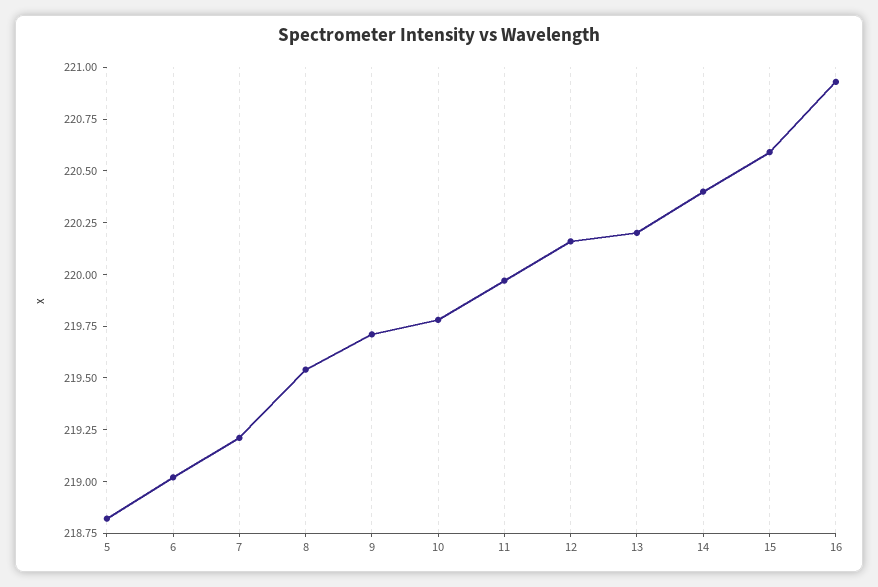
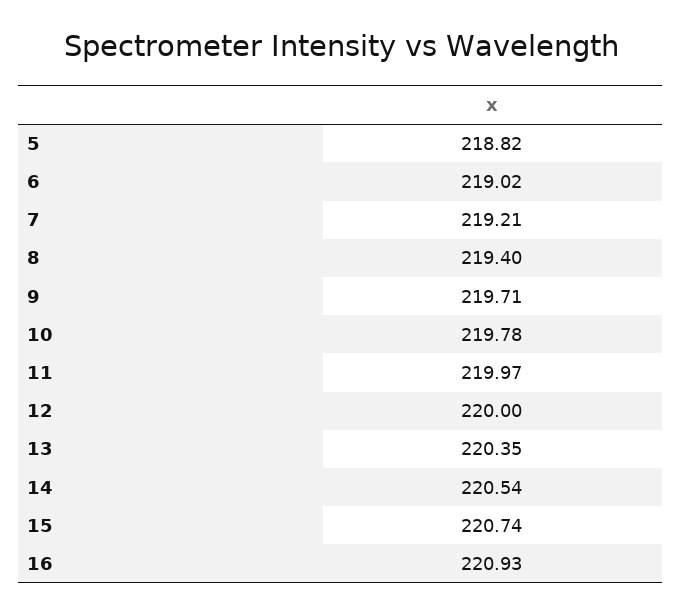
8: 219.55 -> 219.4
12: 220.15 -> 220
13: 220.2 -> 220.35
14: 220.4 -> 220.54
15: 220.6 -> 220.74

